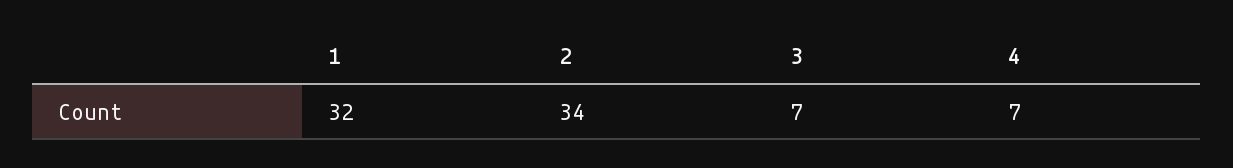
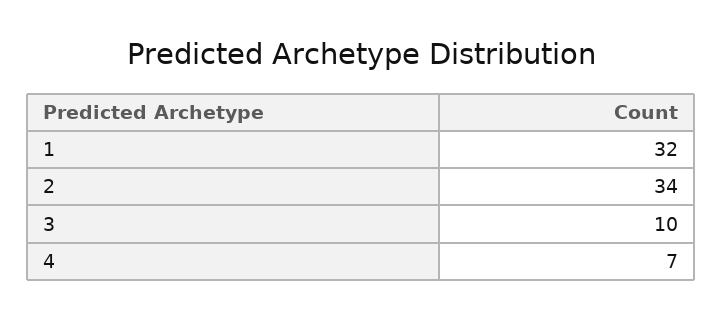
3: 7 -> 10

